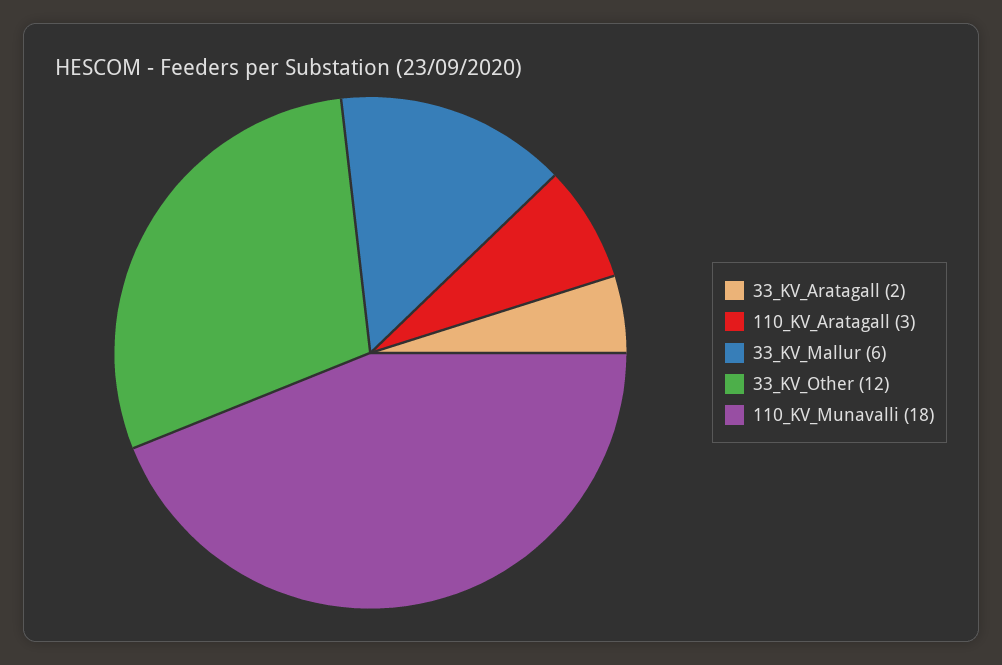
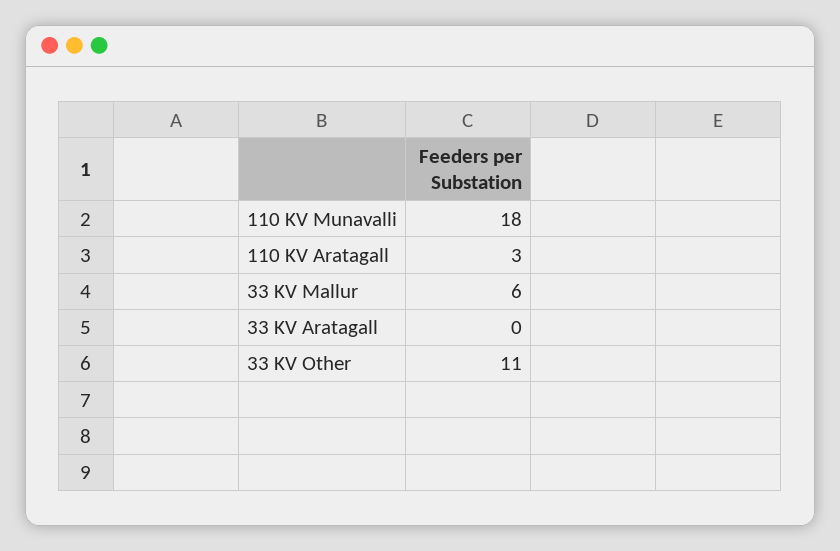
33_KV_Aratagall: 2 -> 0
33_KV_Other: 12 -> 11

